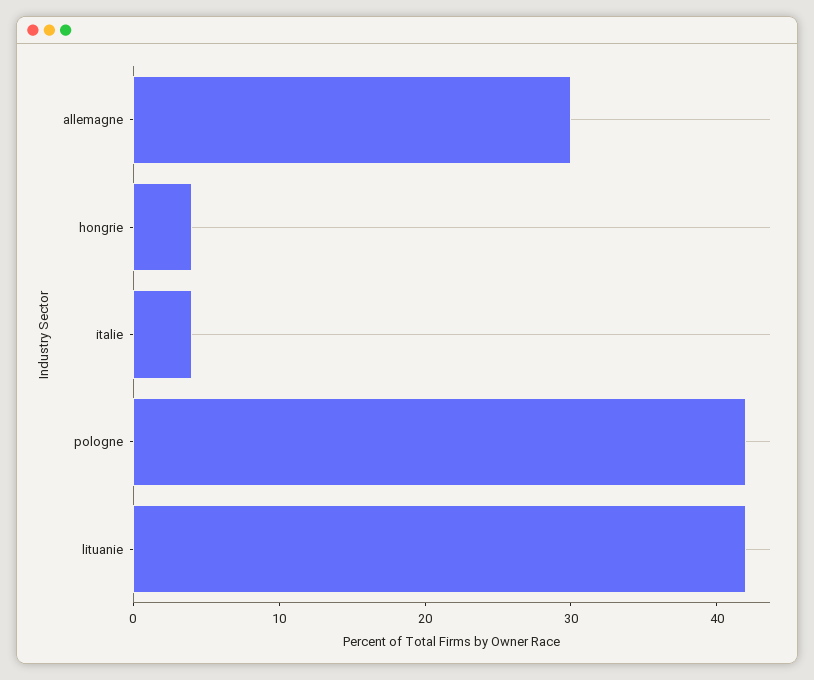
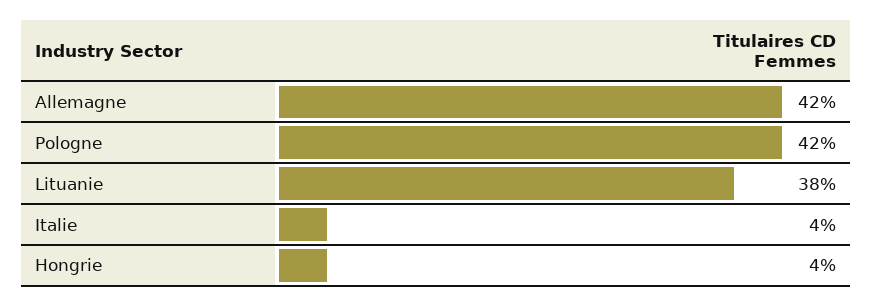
allemagne: 30 -> 42
lituanie: 42 -> 38

